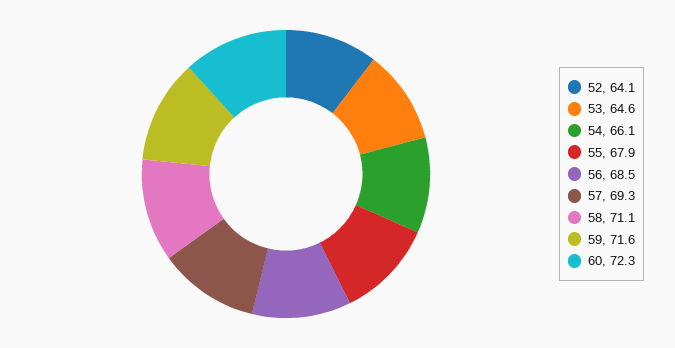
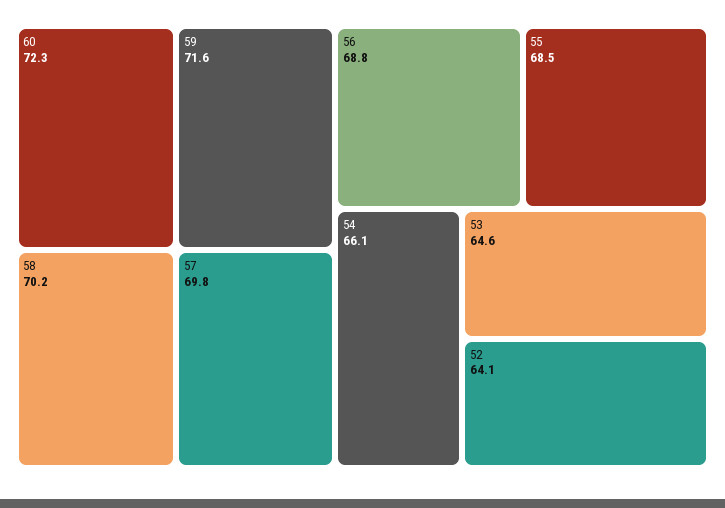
55: 67.9 -> 68.5
56: 68.5 -> 68.8
57: 69.3 -> 69.8
58: 71.1 -> 70.2

